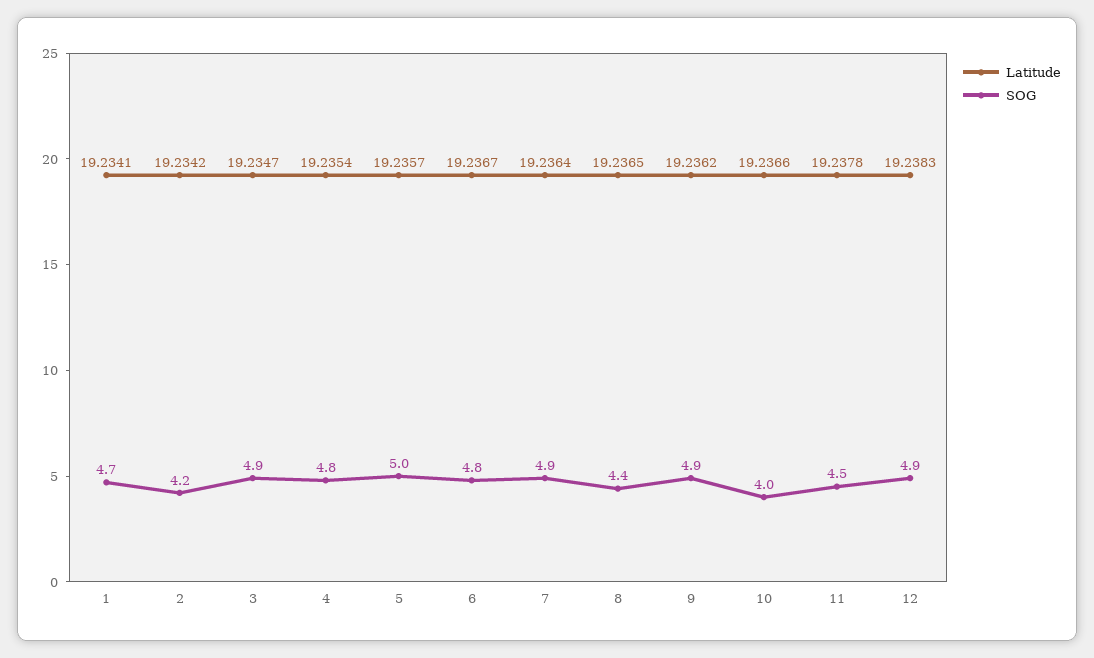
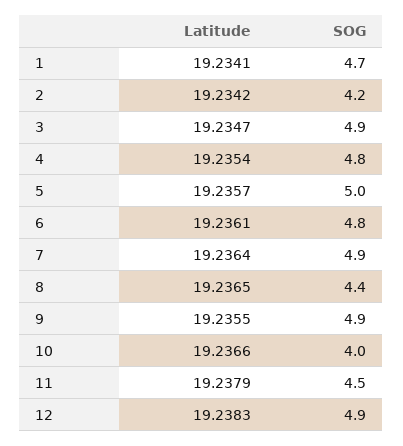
Latitude, 6: 19.2367 -> 19.2361
Latitude, 9: 19.2362 -> 19.2355
Latitude, 11: 19.2378 -> 19.2379

